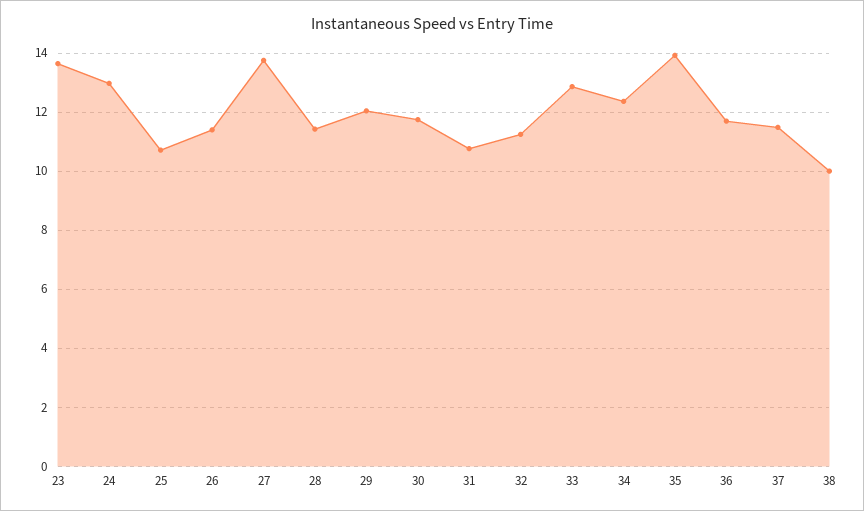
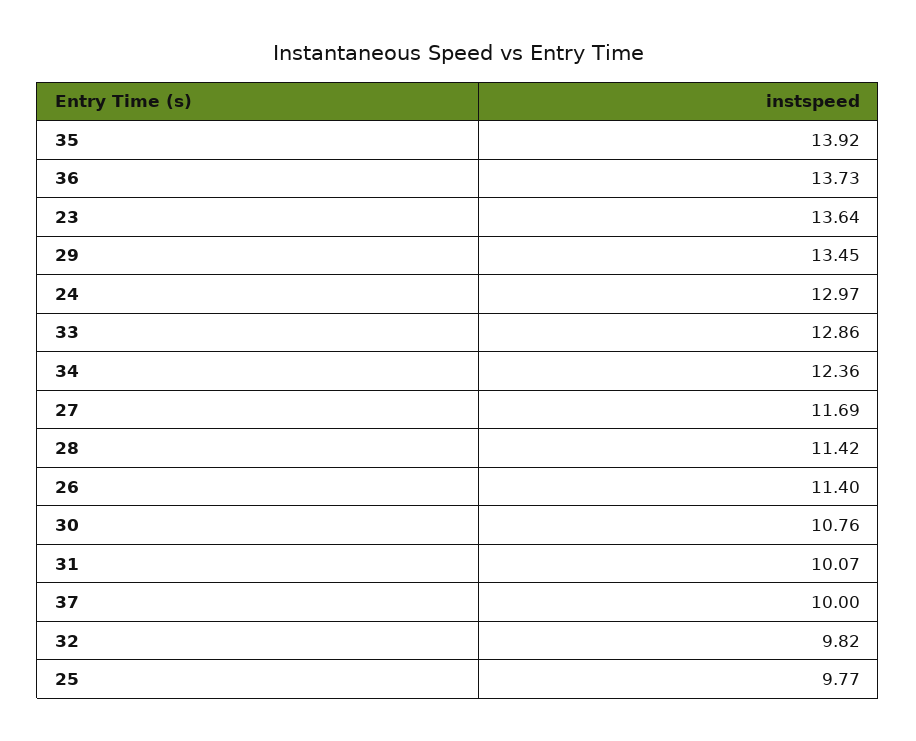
25: 10.75 -> 9.77
27: 13.75 -> 11.69
29: 12 -> 13.45
30: 11.75 -> 10.76
31: 10.75 -> 10.07
32: 11.25 -> 9.82
36: 11.75 -> 13.73
37: 11.5 -> 10
38: 10 -> none

